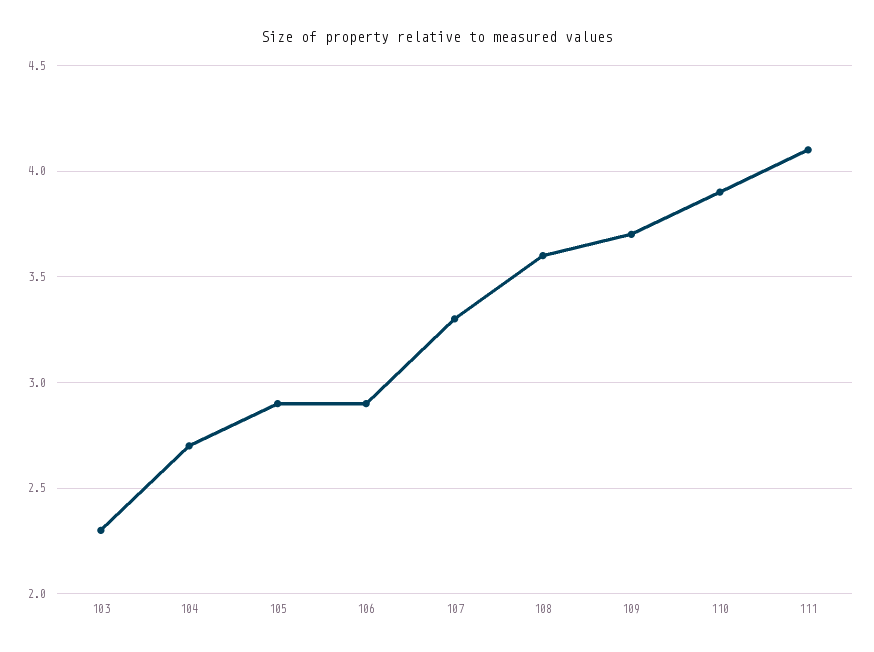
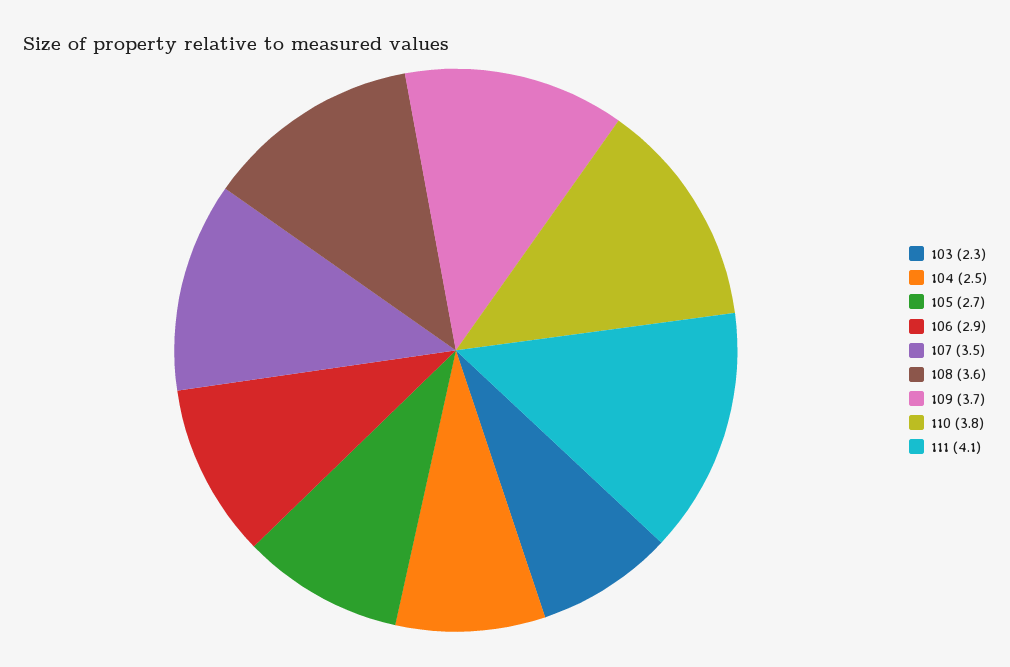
104: 2.7 -> 2.5
105: 2.9 -> 2.7
107: 3.3 -> 3.5
110: 3.9 -> 3.8

